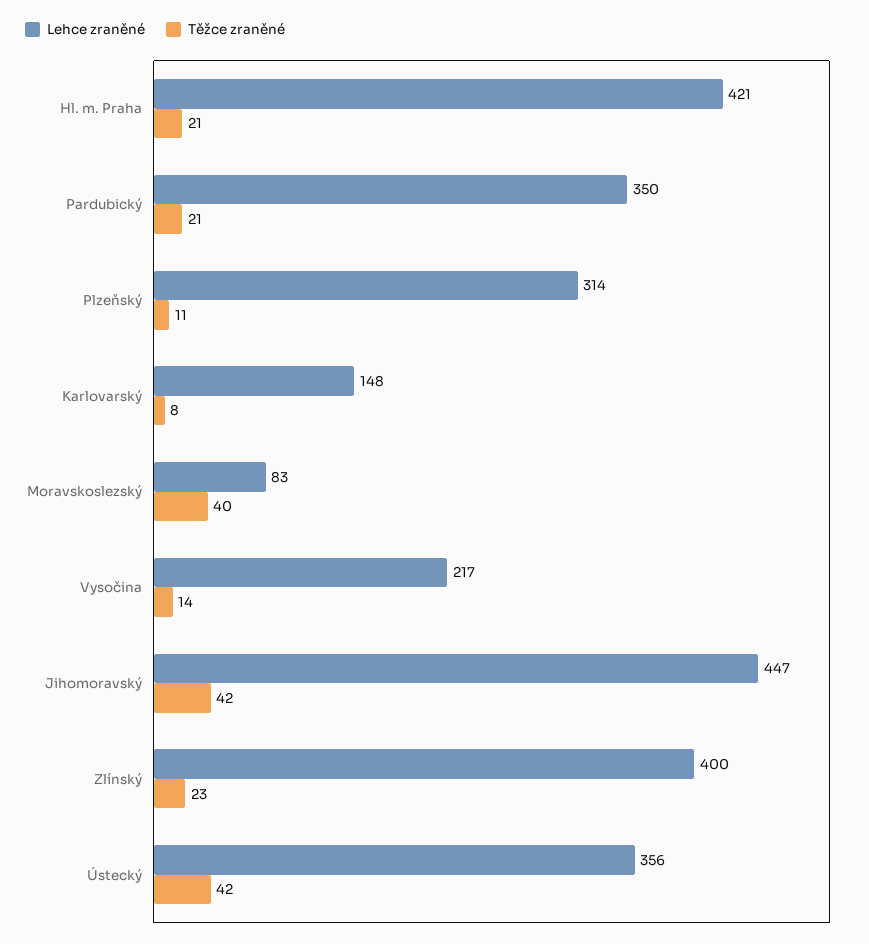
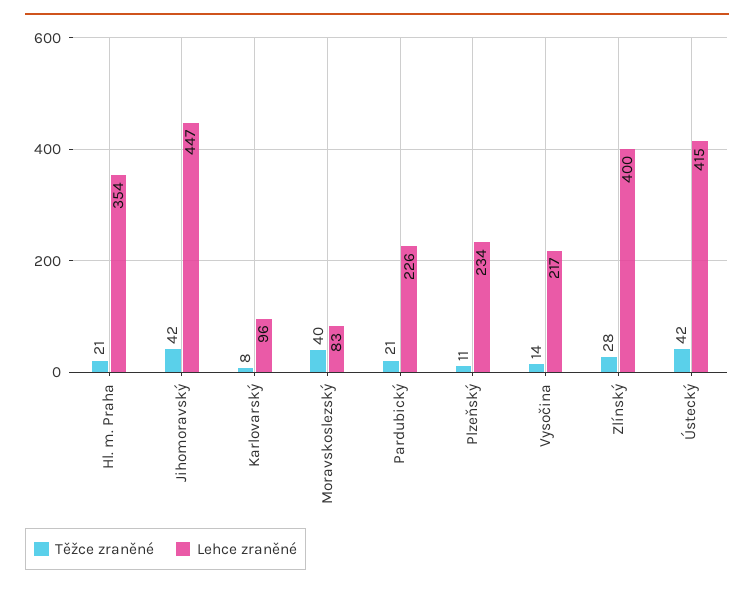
Lehce zraněné, Hl. m. Praha: 421 -> 354
Lehce zraněné, Pardubický: 350 -> 226
Lehce zraněné, Plzeňský: 314 -> 234
Lehce zraněné, Karlovarský: 148 -> 96
Těžce zraněné, Zlínský: 23 -> 28
Lehce zraněné, Ústecký: 356 -> 415

